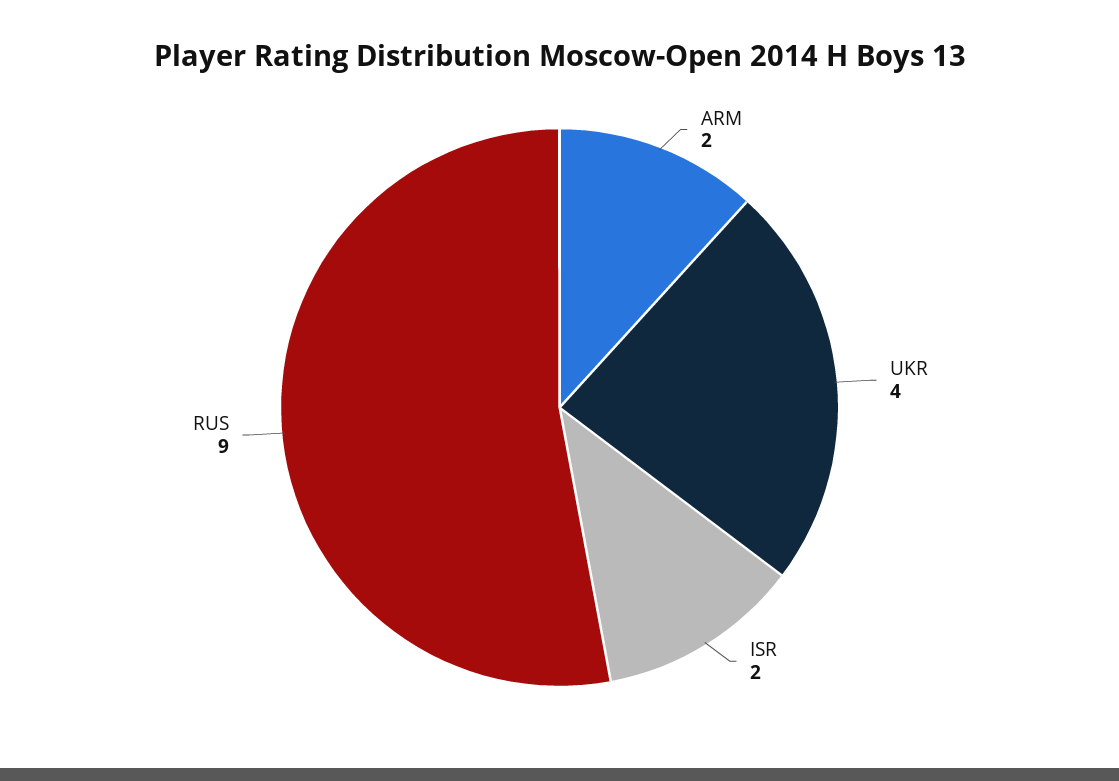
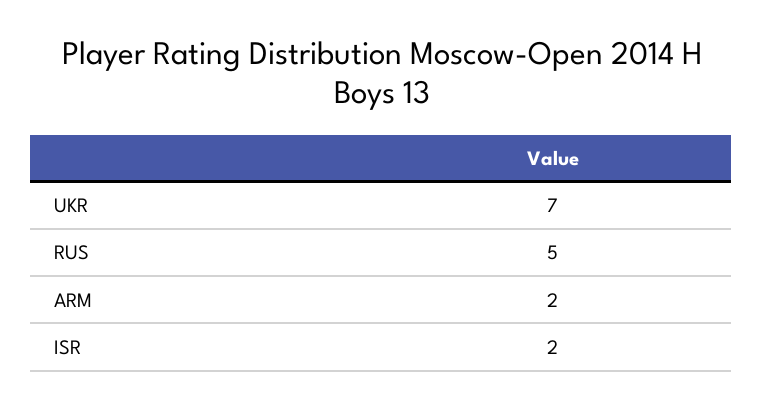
UKR: 4 -> 7
RUS: 9 -> 5

